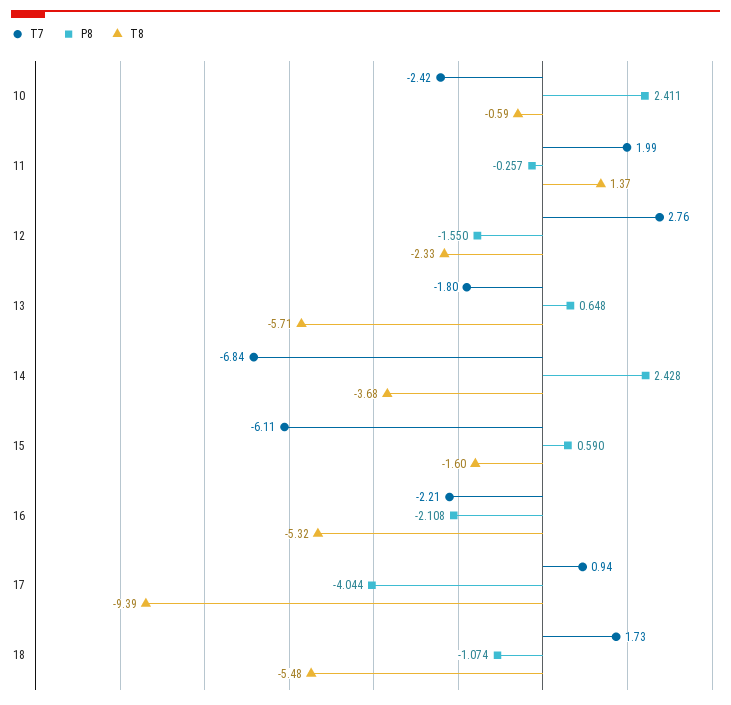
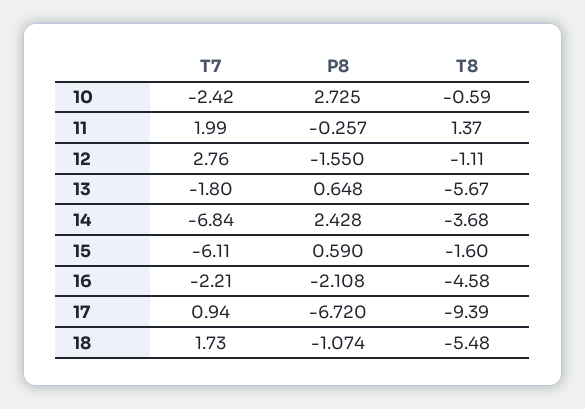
P8, 10: 2.411 -> 2.725
T8, 12: -2.33 -> -1.11
T8, 13: -5.71 -> -5.67
T8, 16: -5.32 -> -4.58
P8, 17: -4.044 -> -6.72

